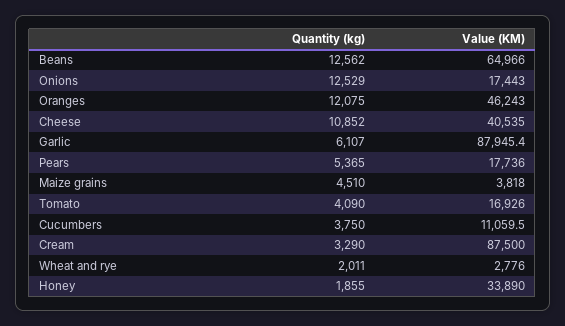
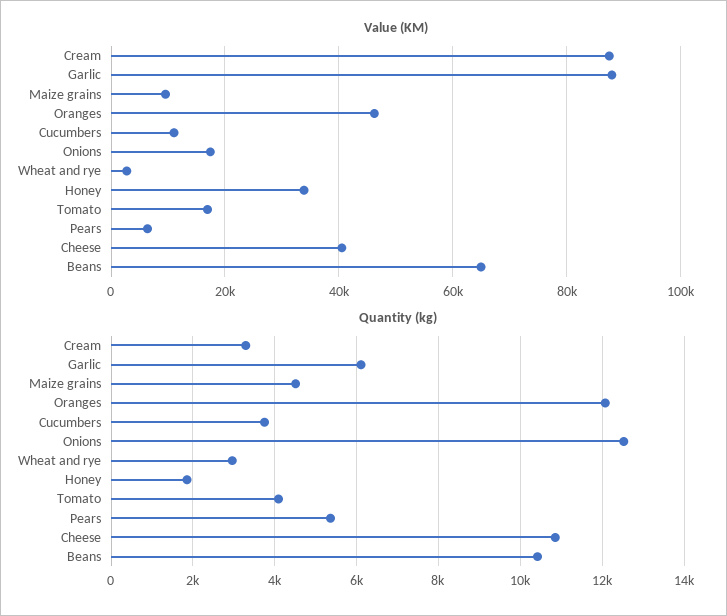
Quantity (kg), Beans: 12562 -> 10400
Value (KM), Pears: 17736 -> 6000
Value (KM), Maize grains: 3818 -> 10000
Quantity (kg), Wheat and rye: 2011 -> 3000

